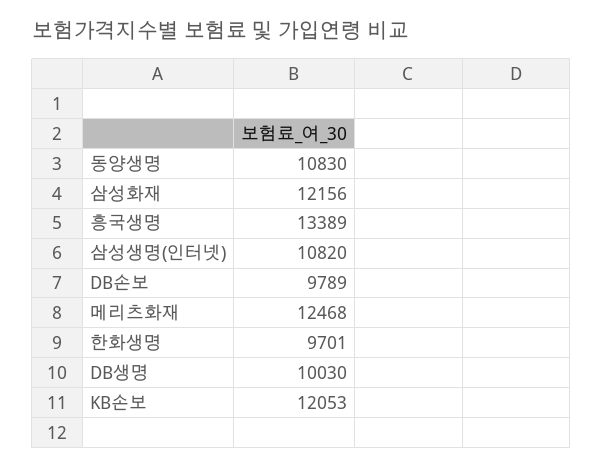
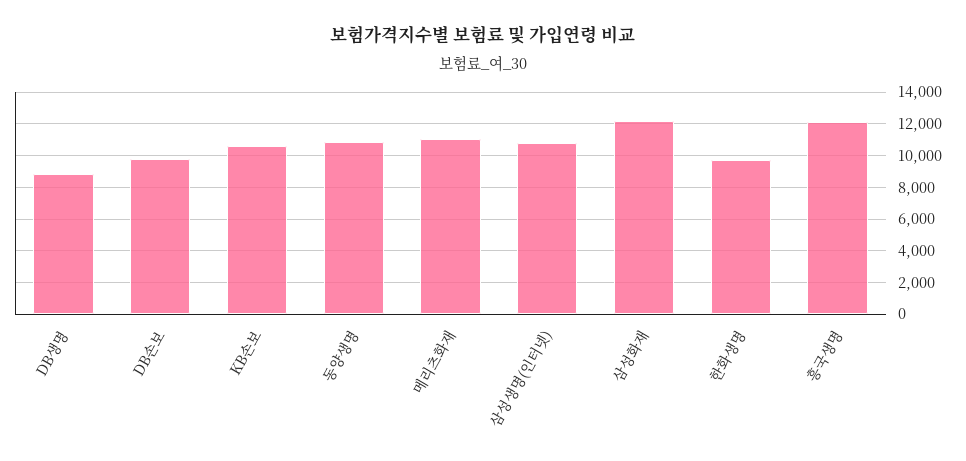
흥국생명: 13389 -> 12000
메리츠화재: 12468 -> 11000
DB생명: 10030 -> 9000
KB손보: 12053 -> 10500

